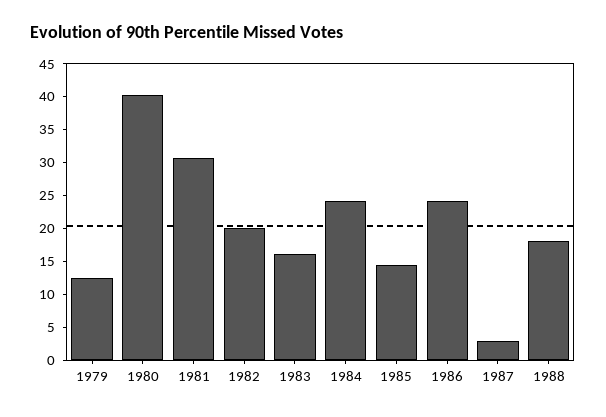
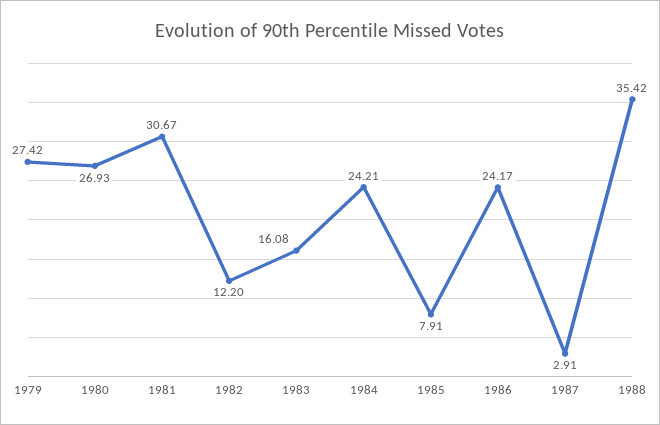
1979: 12.5 -> 27.42
1980: 40 -> 26.93
1982: 20 -> 12.2
1985: 15 -> 7.91
1988: 17.5 -> 35.42

